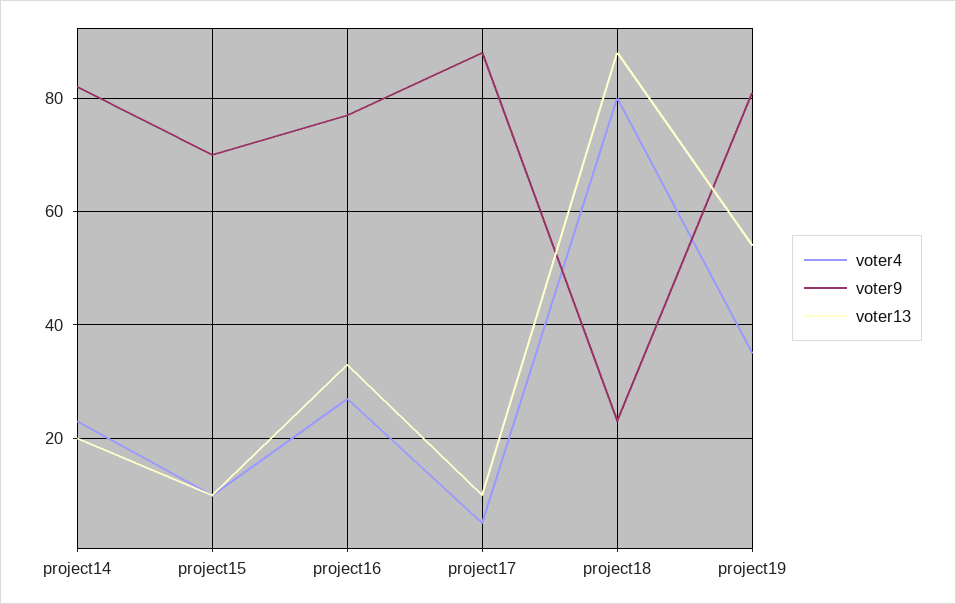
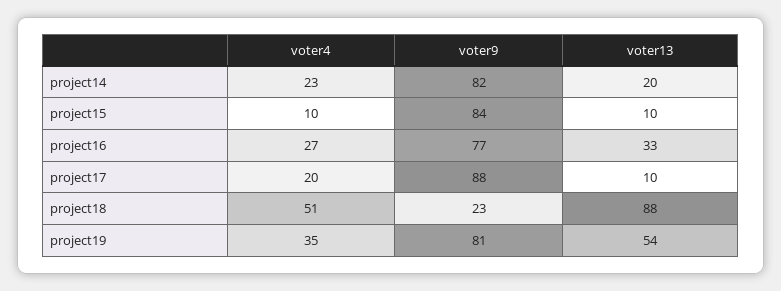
voter9, project15: 70 -> 84
voter4, project17: 5 -> 20
voter4, project18: 80 -> 51

